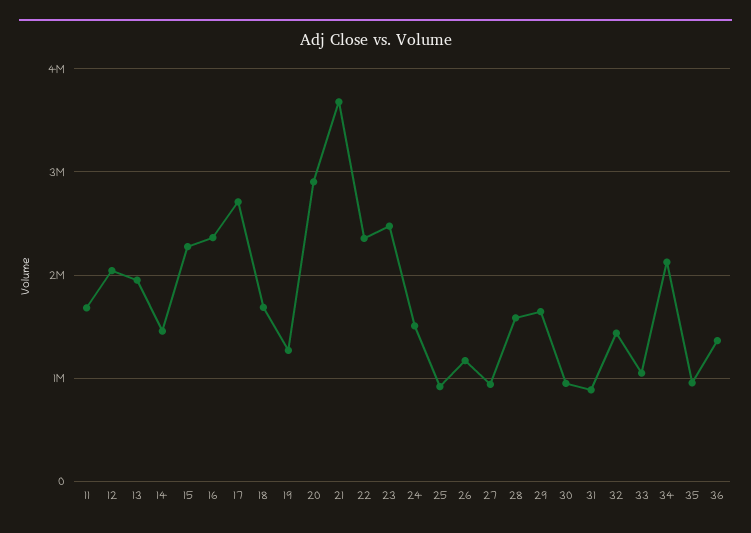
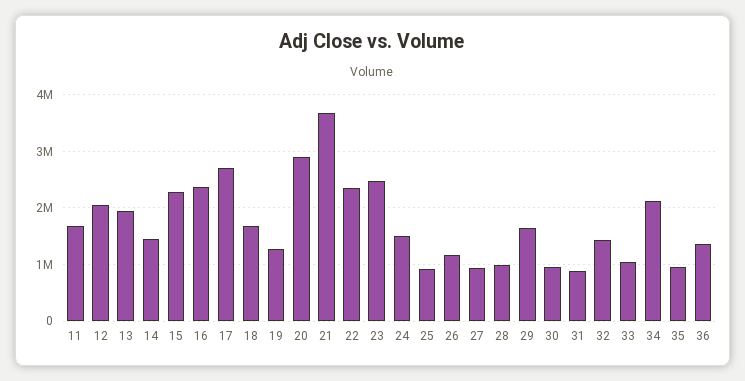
28: 1600000 -> 1000000

